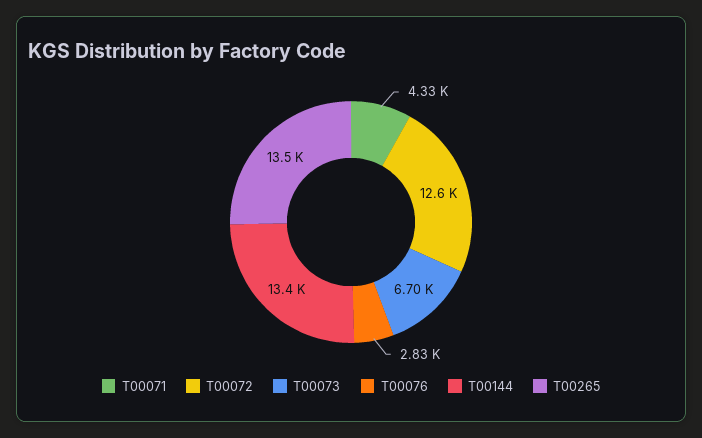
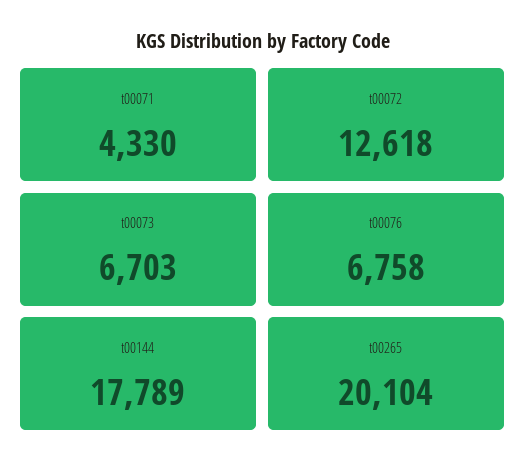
T00076: 2830 -> 6758
T00144: 13400 -> 17789
T00265: 13500 -> 20104

